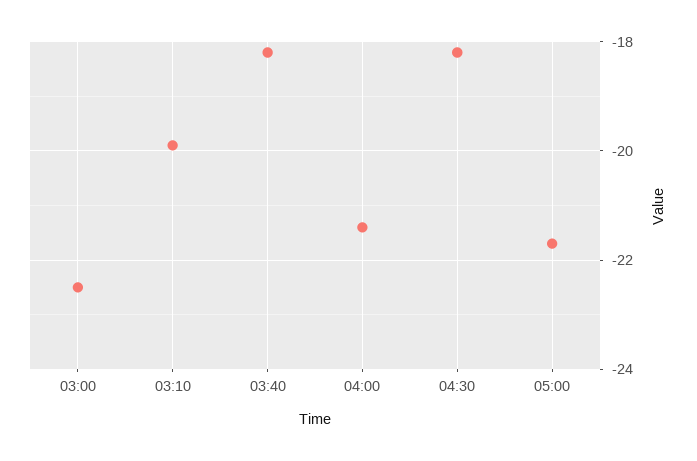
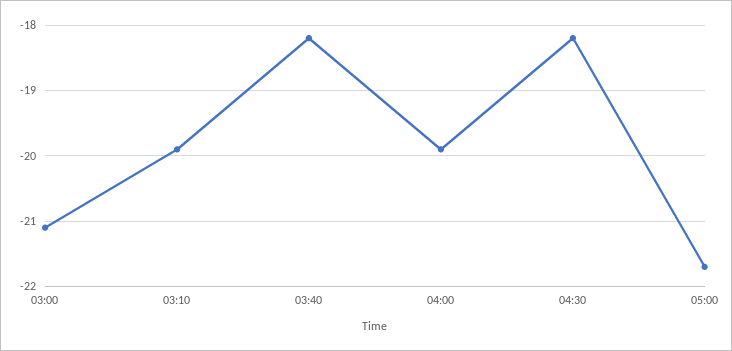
03:00: -22.5 -> -21.1
04:00: -21.5 -> -19.9

